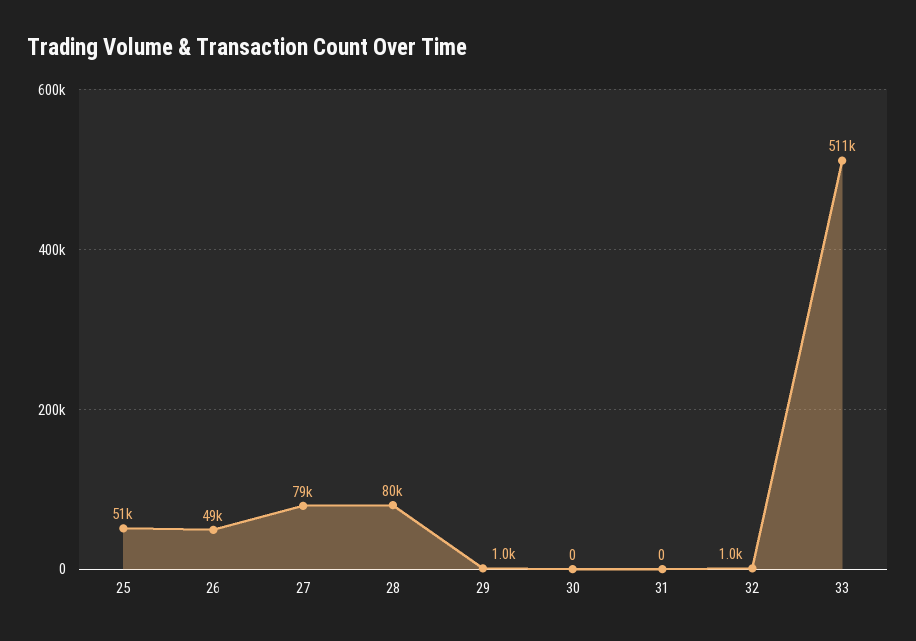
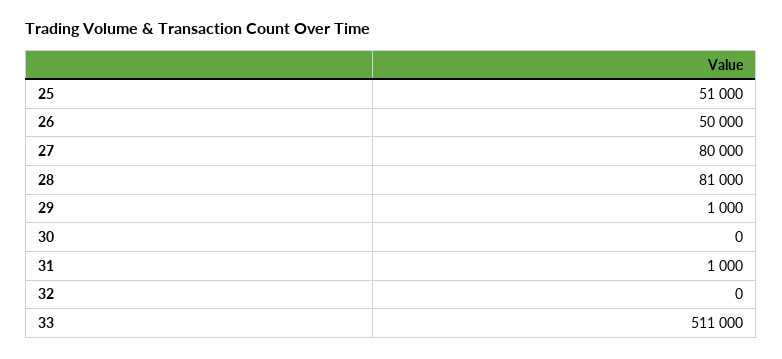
26: 49000 -> 50000
27: 79000 -> 80000
28: 80000 -> 81000
31: 0 -> 1000
32: 1000 -> 0

